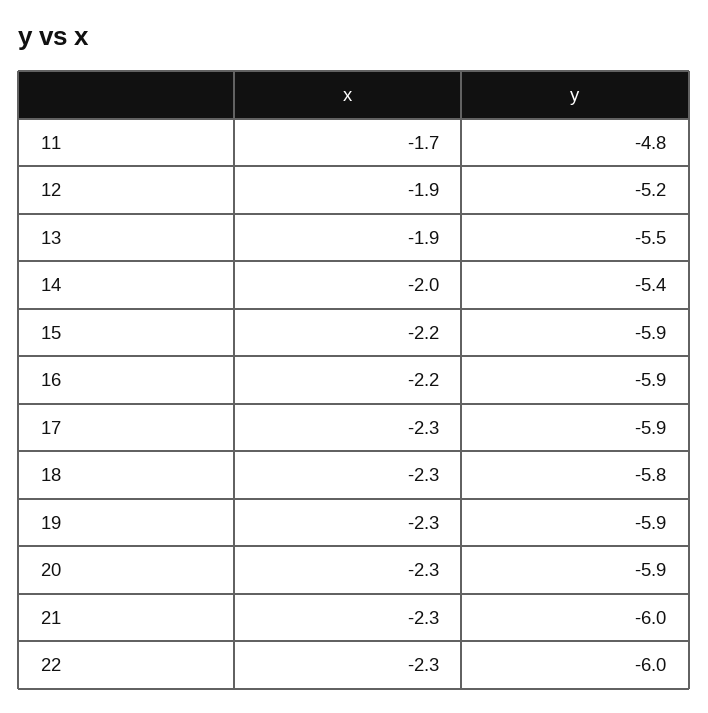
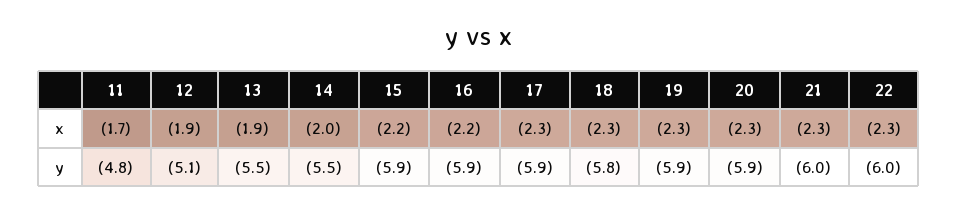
y, 12: -5.2 -> -5.1
y, 14: -5.4 -> -5.5

